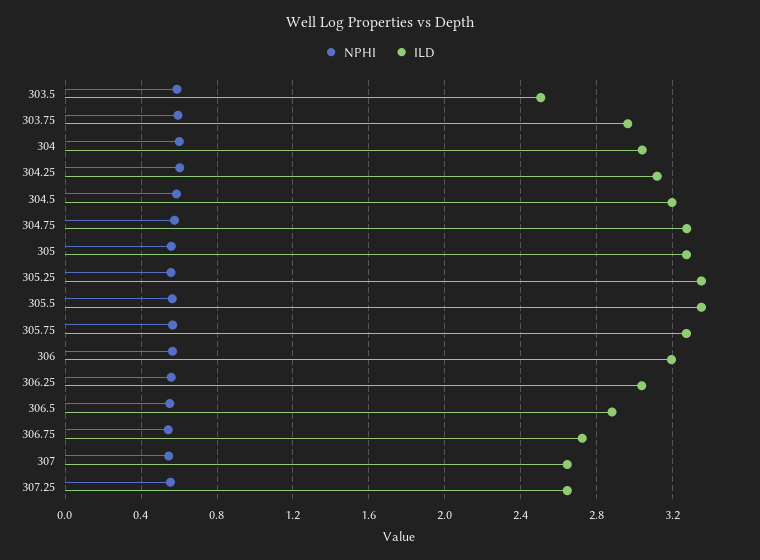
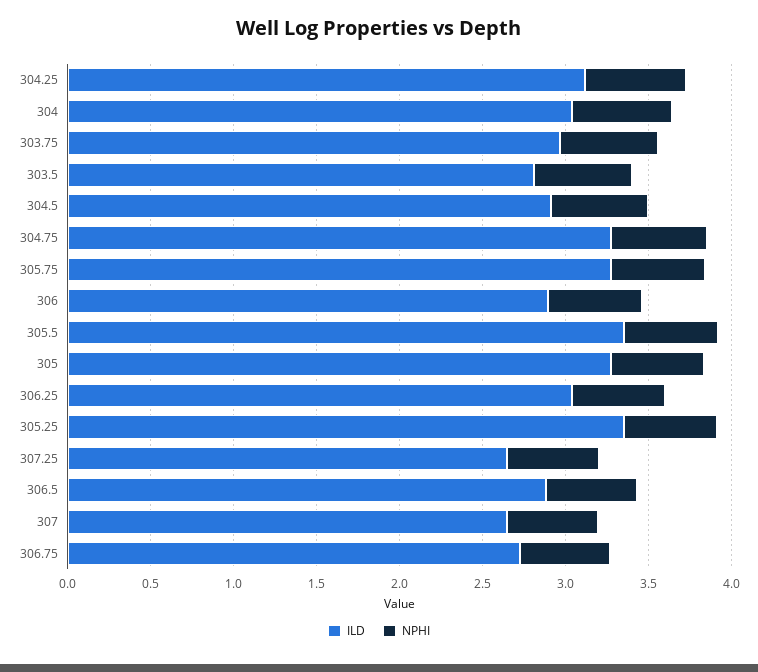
ILD, 303.5: 2.5 -> 2.8
ILD, 304.5: 3.2 -> 2.9
ILD, 306: 3.2 -> 2.9

